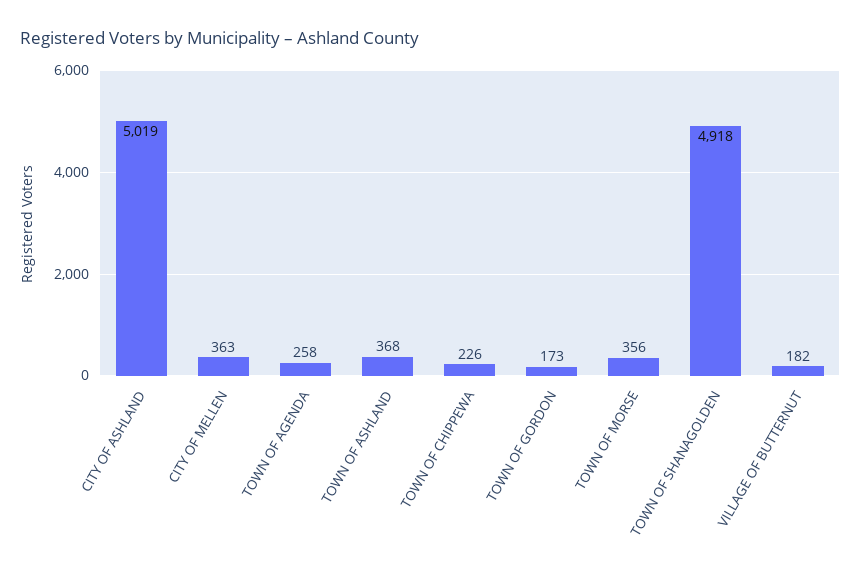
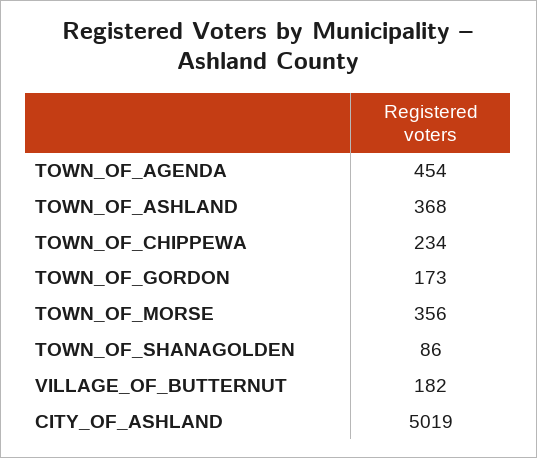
CITY OF MELLEN: 363 -> none
TOWN OF AGENDA: 258 -> 454
TOWN OF CHIPPEWA: 226 -> 234
TOWN OF SHANAGOLDEN: 4918 -> 86

